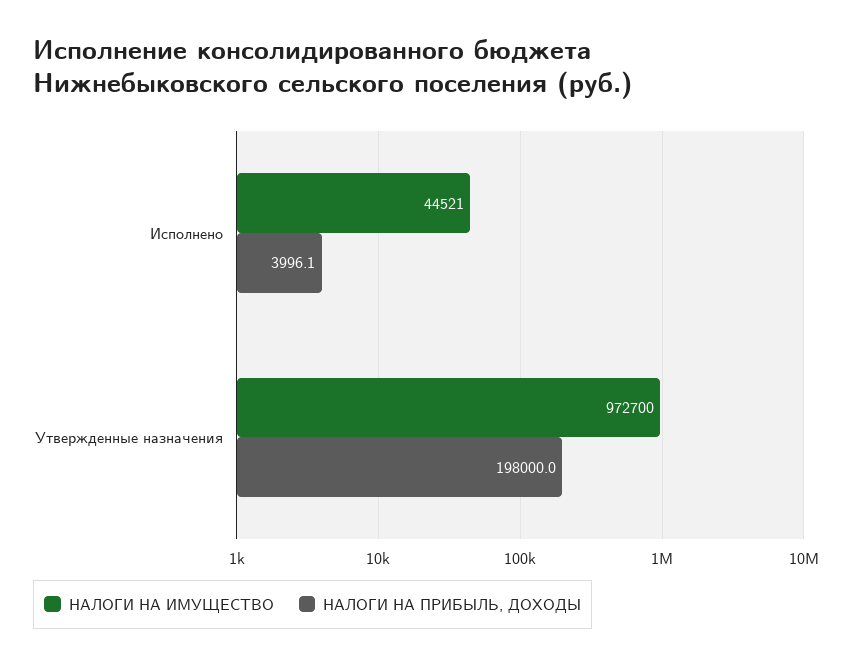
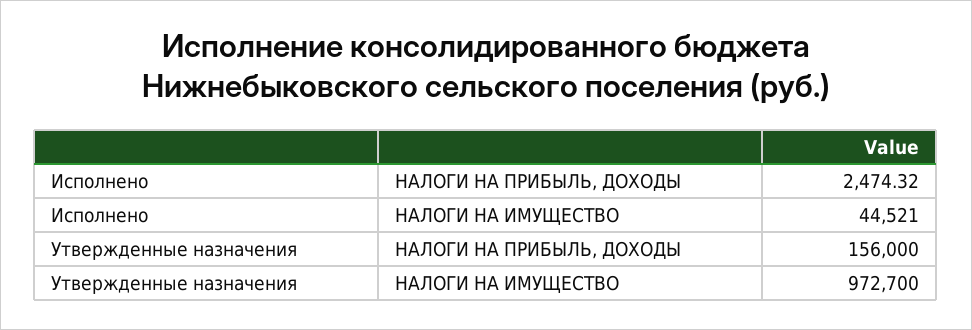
НАЛОГИ НА ПРИБЫЛЬ, ДОХОДЫ, Исполнено: 3996.1 -> 2474.32
НАЛОГИ НА ПРИБЫЛЬ, ДОХОДЫ, Утвержденные назначения: 198000 -> 156000

